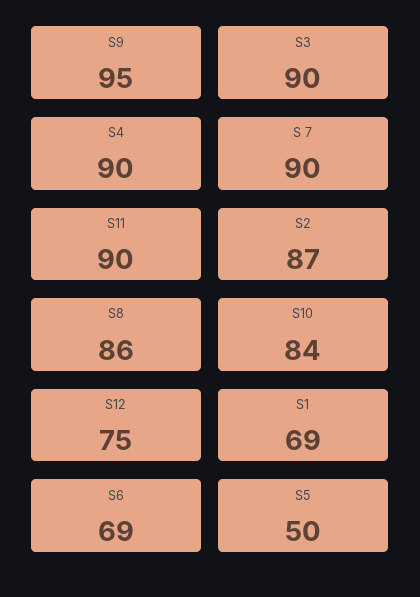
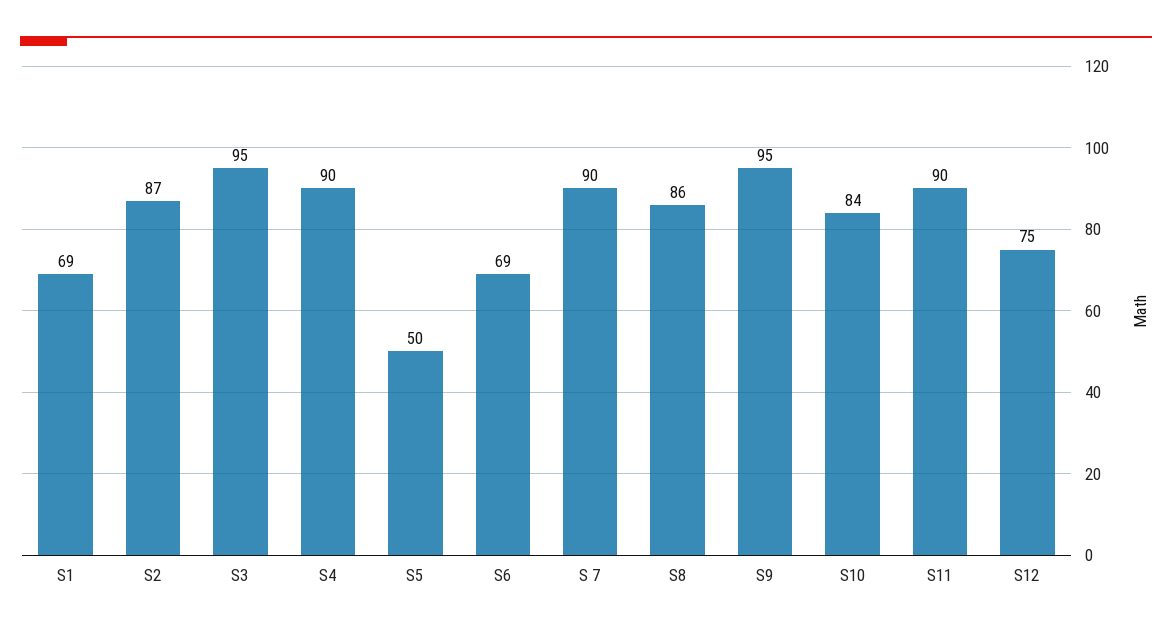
S3: 90 -> 95

